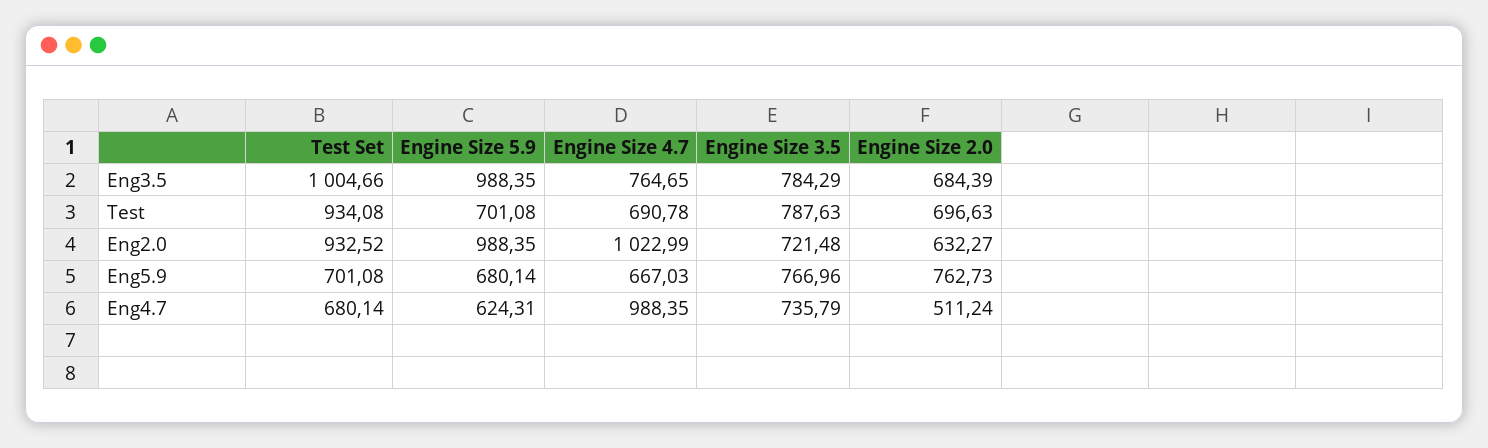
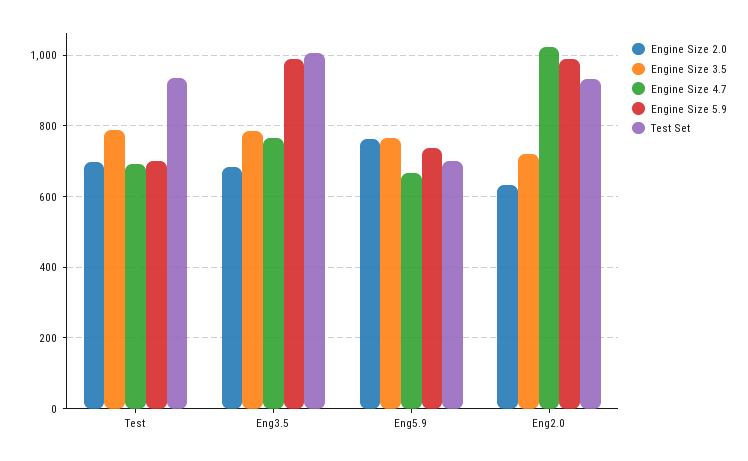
Engine Size 5.9, Eng5.9: 680.14 -> 740
Test Set, Eng4.7: 680.14 -> none
Engine Size 5.9, Eng4.7: 624.31 -> none
Engine Size 4.7, Eng4.7: 988.35 -> none
Engine Size 3.5, Eng4.7: 735.79 -> none
Engine Size 2.0, Eng4.7: 511.24 -> none

